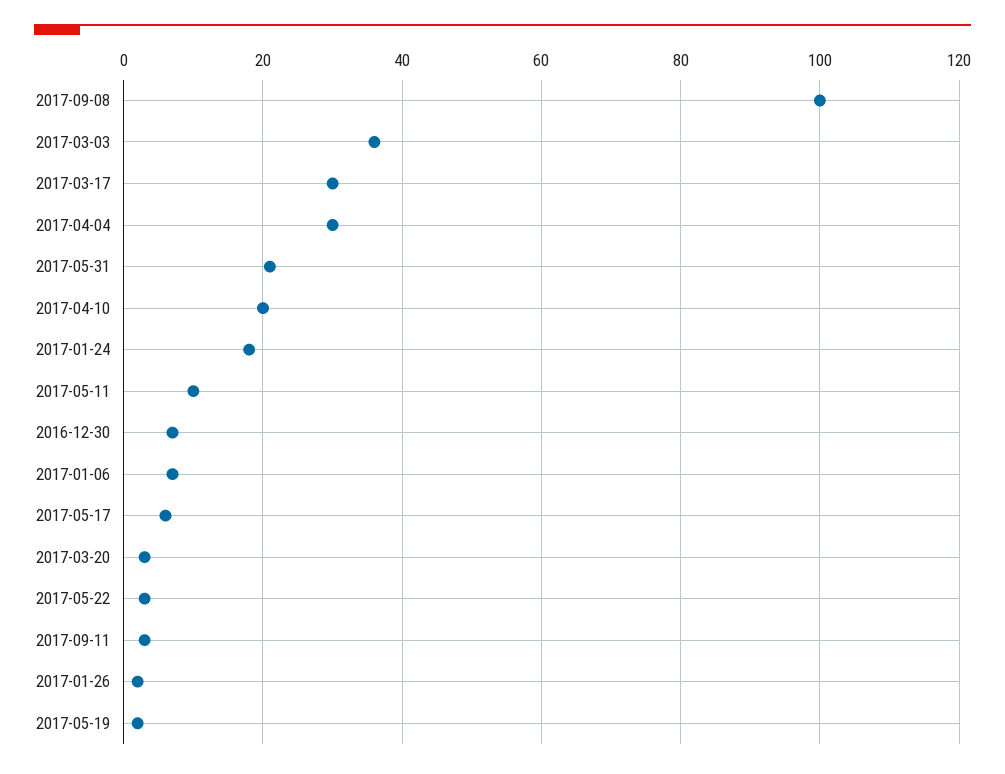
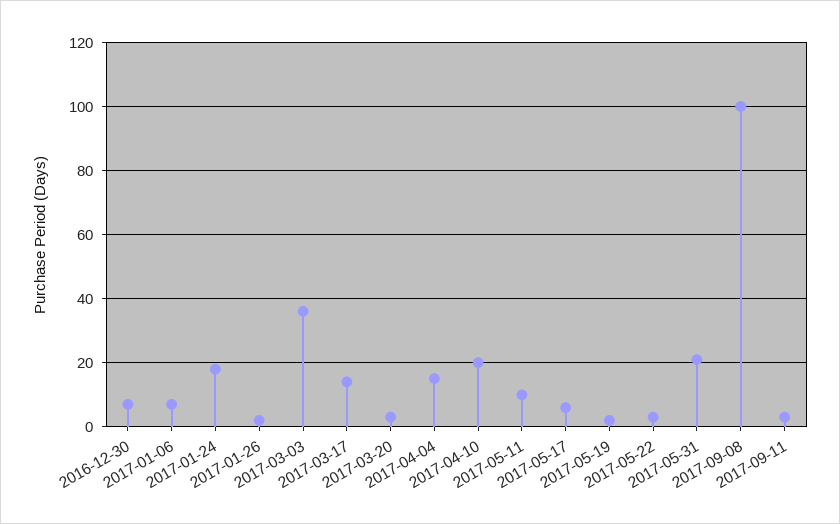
2017-03-17: 30 -> 15
2017-04-04: 30 -> 15

